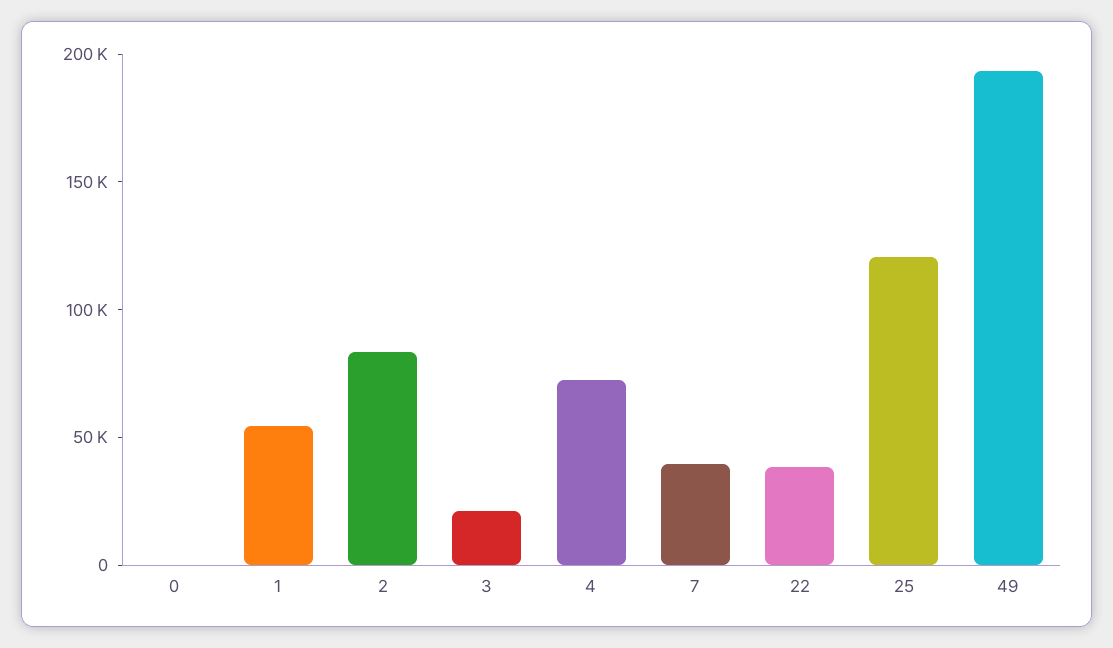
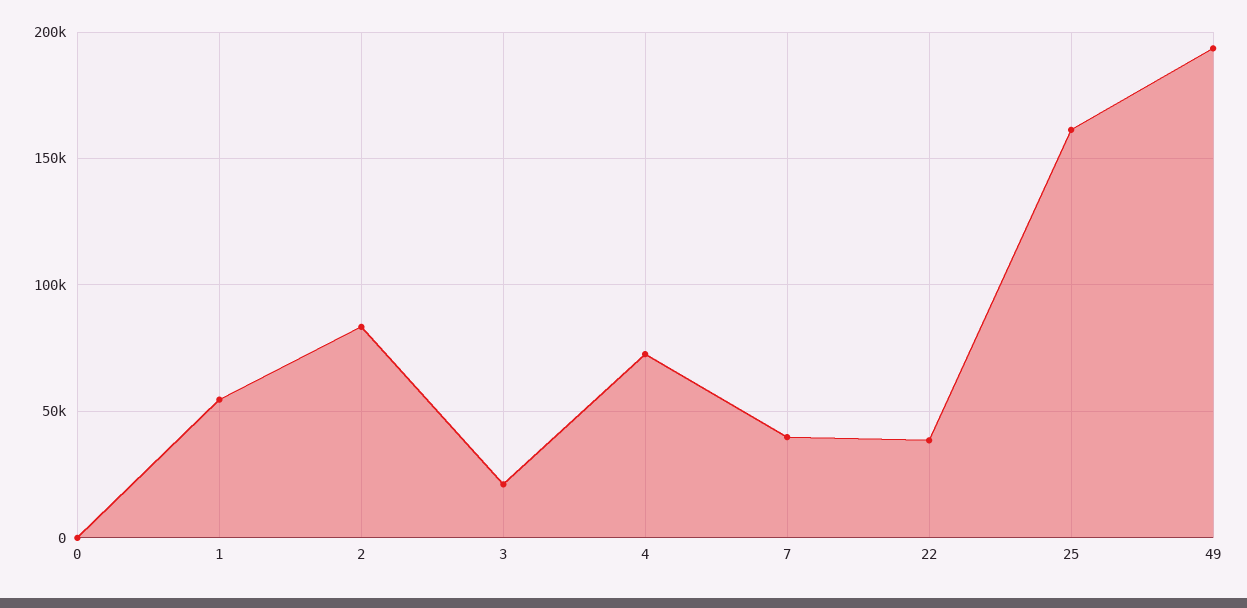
25: 120000 -> 160000

